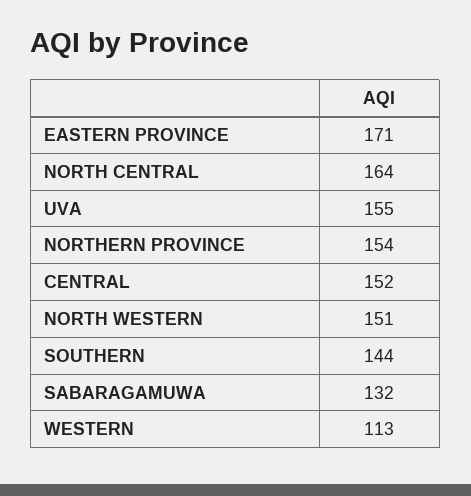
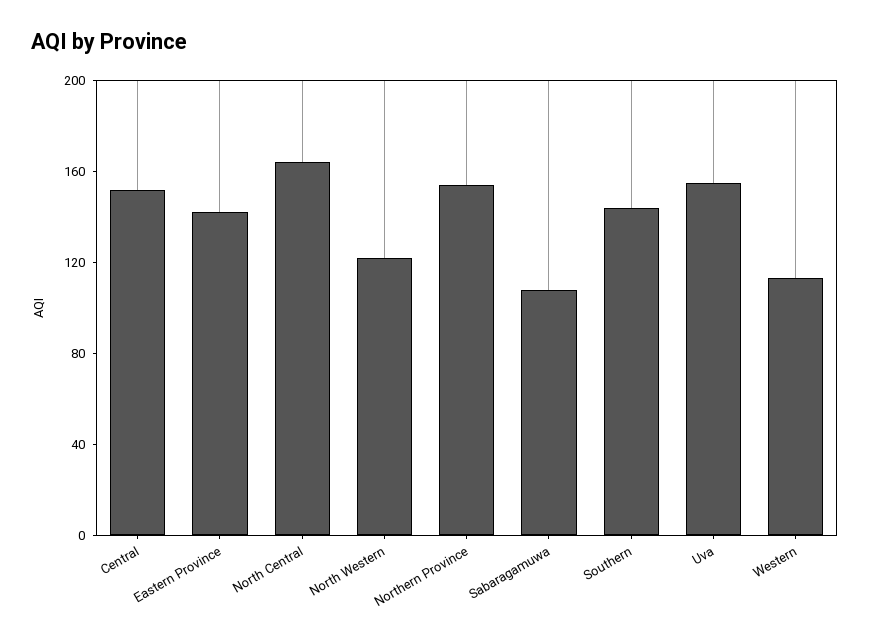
EASTERN PROVINCE: 171 -> 140
NORTH WESTERN: 151 -> 120
SABARAGAMUWA: 132 -> 110

